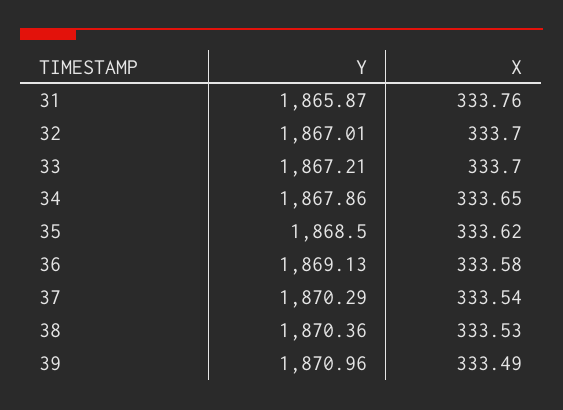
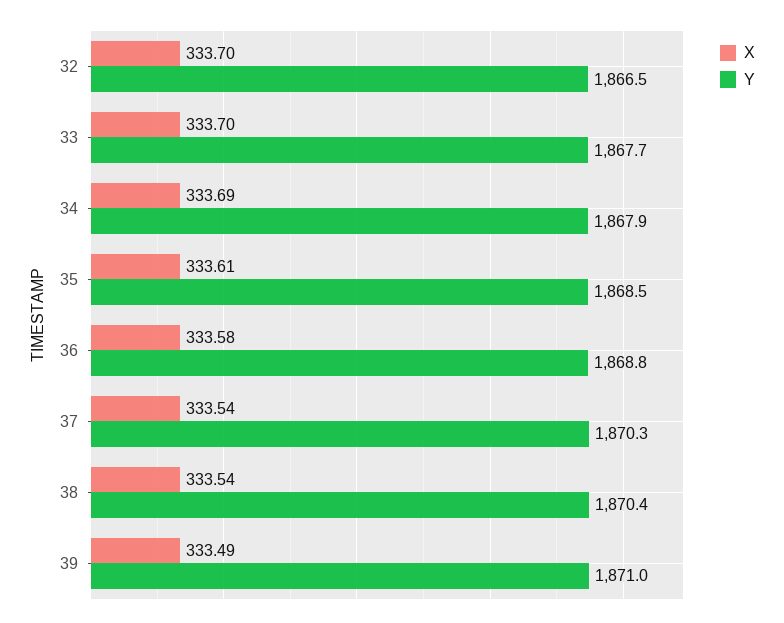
Y, 31: 1865.87 -> none
X, 31: 333.76 -> none
Y, 32: 1867.01 -> 1866.5
Y, 33: 1867.21 -> 1867.7
X, 34: 333.65 -> 333.69
X, 35: 333.62 -> 333.61
Y, 36: 1869.13 -> 1868.8
X, 38: 333.53 -> 333.54

